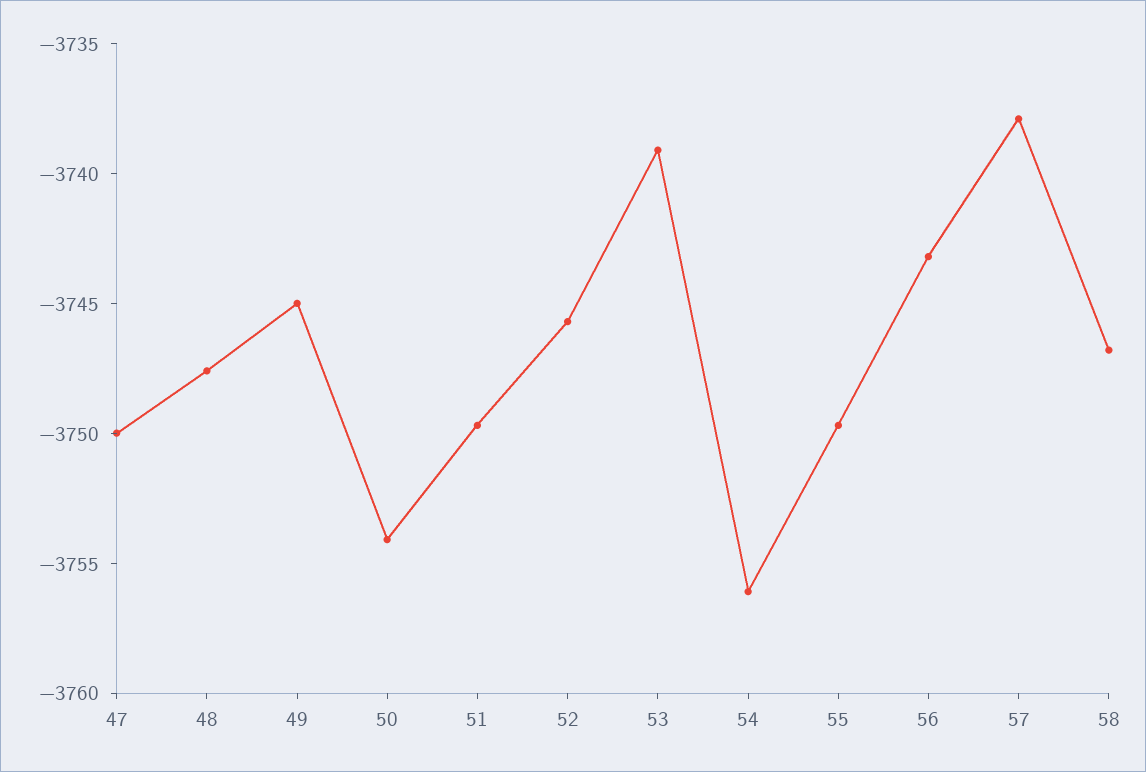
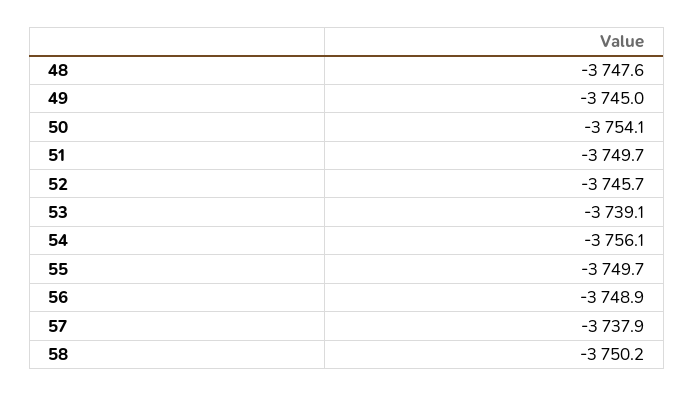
47: -3750 -> none
56: -3743 -> -3748.9
58: -3747 -> -3750.2

